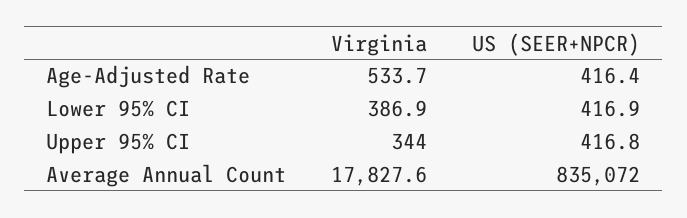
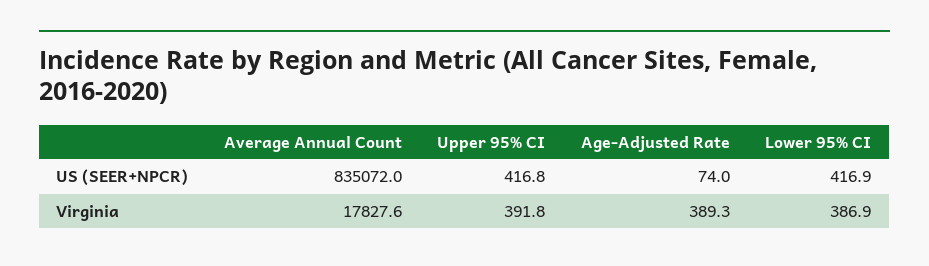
Virginia, Age-Adjusted Rate: 533.7 -> 389.3
US (SEER+NPCR), Age-Adjusted Rate: 416.4 -> 74
Virginia, Upper 95% CI: 344 -> 391.8

